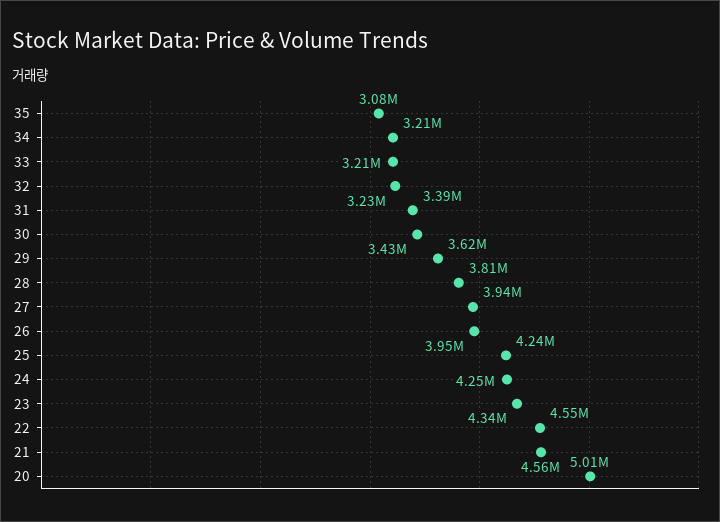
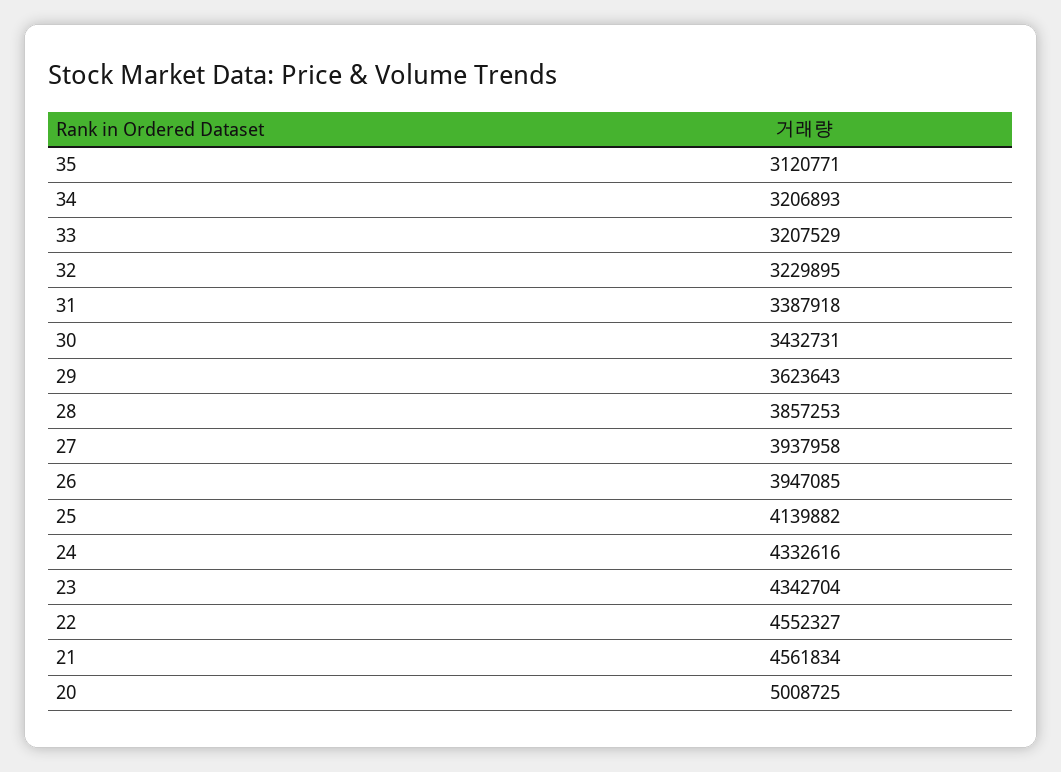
35: 3080000 -> 3120771
28: 3810000 -> 3857253
25: 4240000 -> 4139882
24: 4250000 -> 4332616

